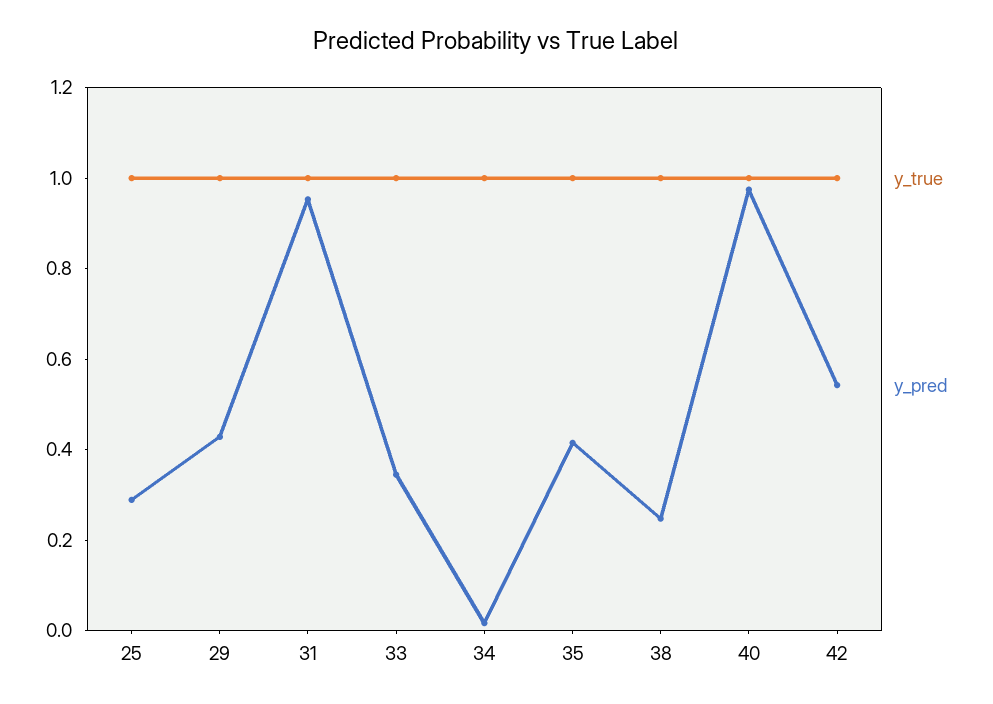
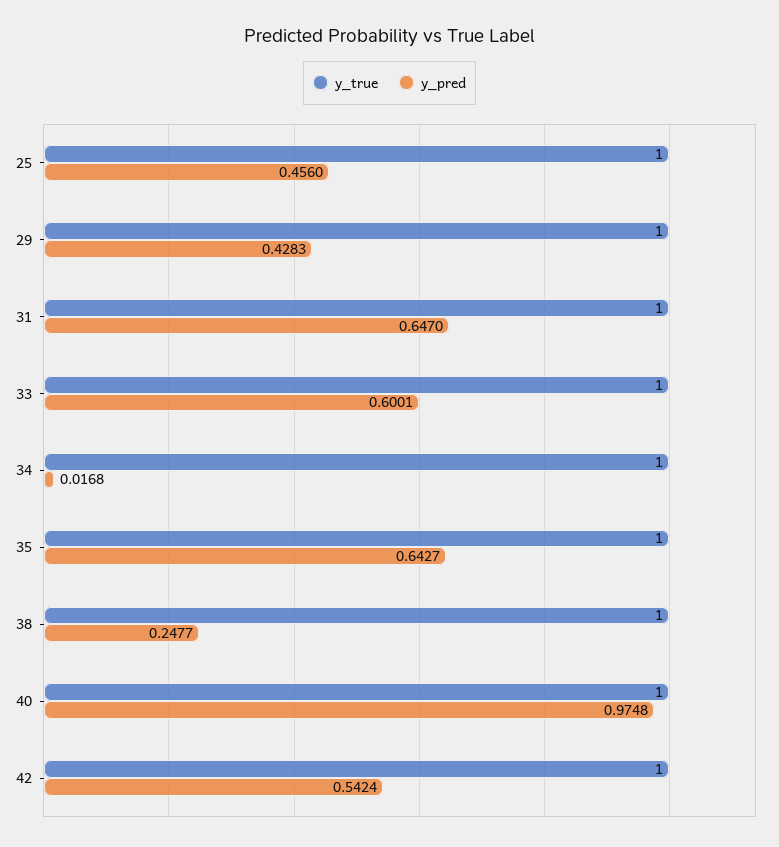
y_pred, 25: 0.3 -> 0.456
y_pred, 31: 0.95 -> 0.647
y_pred, 33: 0.35 -> 0.6001
y_pred, 35: 0.4 -> 0.6427

